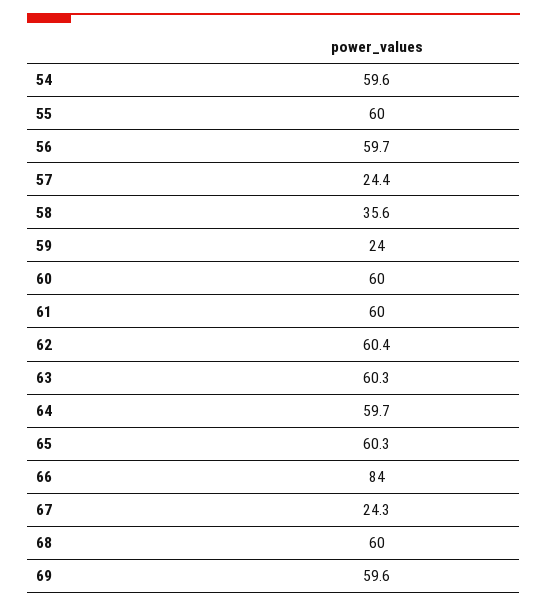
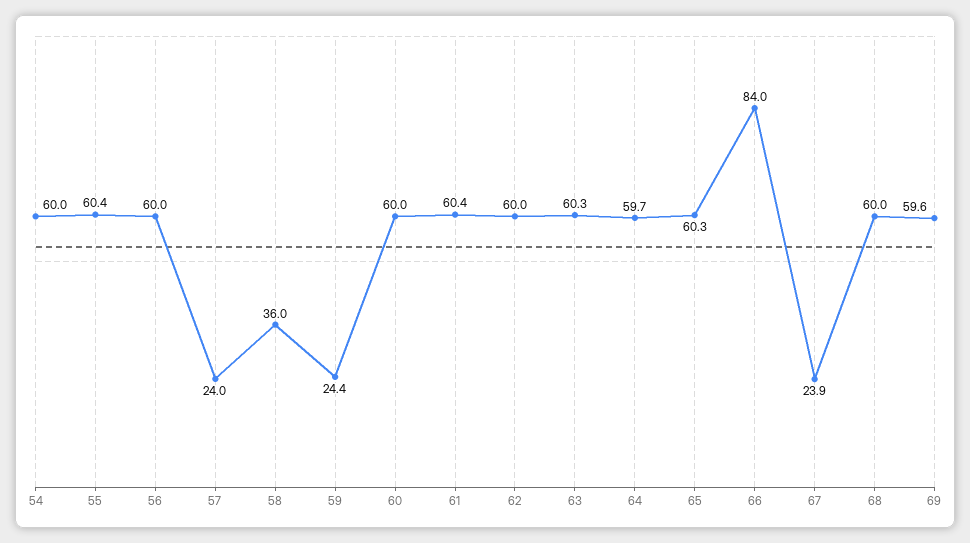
54: 59.6 -> 60
55: 60 -> 60.4
56: 59.7 -> 60
57: 24.4 -> 24
58: 35.6 -> 36
59: 24 -> 24.4
61: 60 -> 60.4
62: 60.4 -> 60
67: 24.3 -> 23.9

